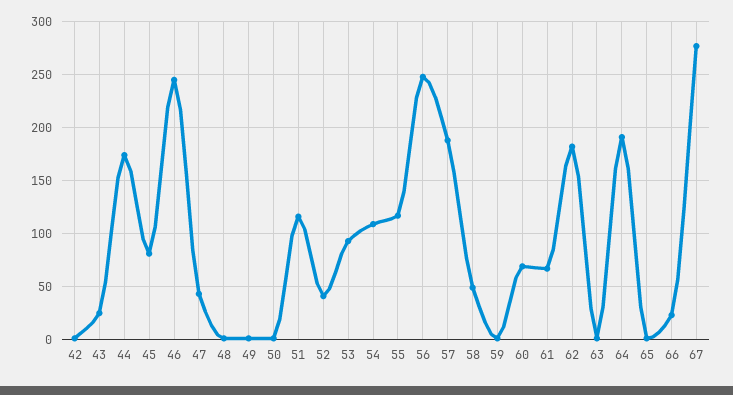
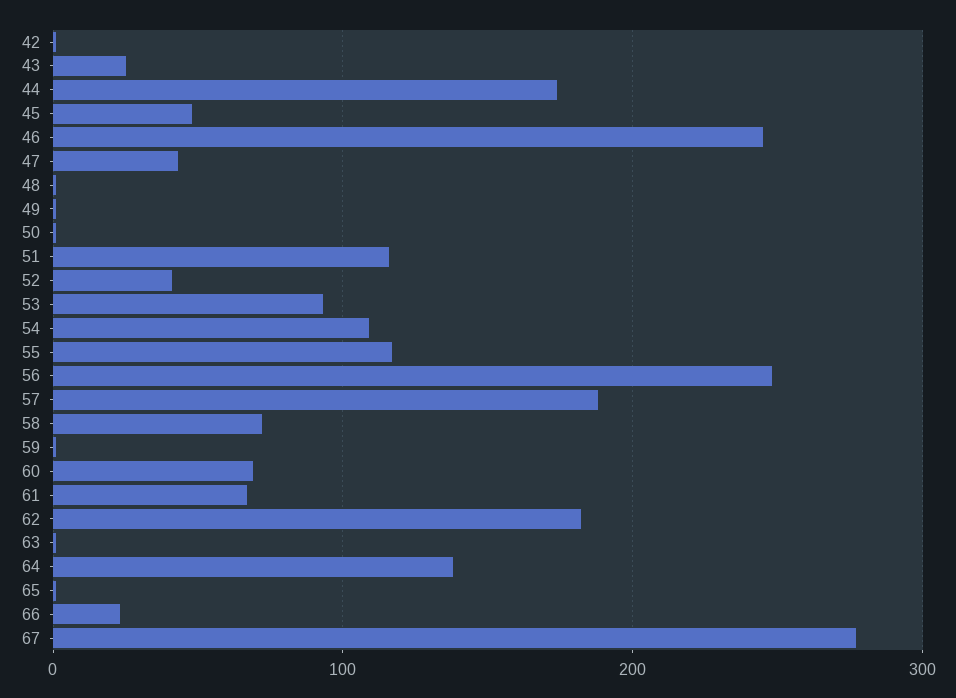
45: 80 -> 50
58: 50 -> 70
64: 190 -> 140

